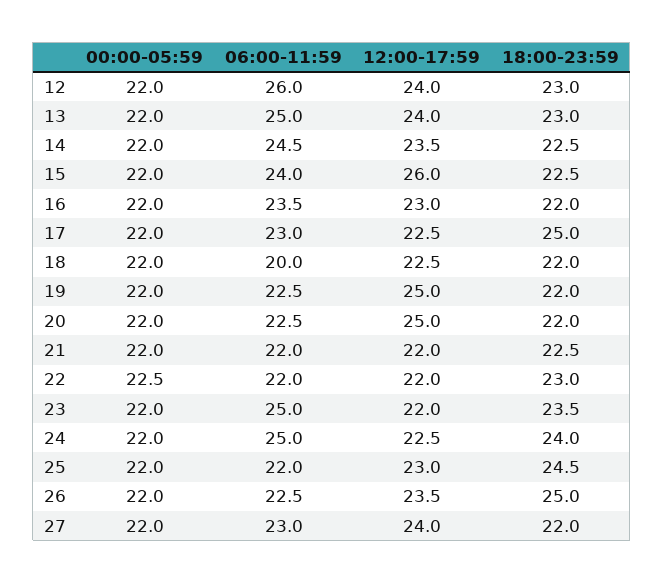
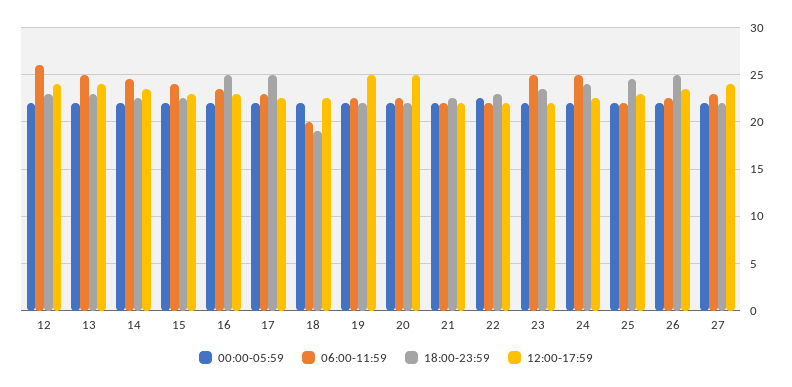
12:00-17:59, 15: 26 -> 23
18:00-23:59, 16: 22 -> 25
18:00-23:59, 18: 22 -> 19

